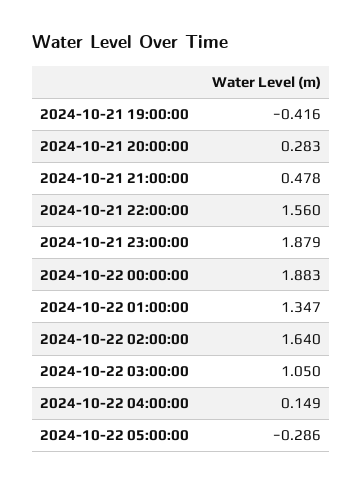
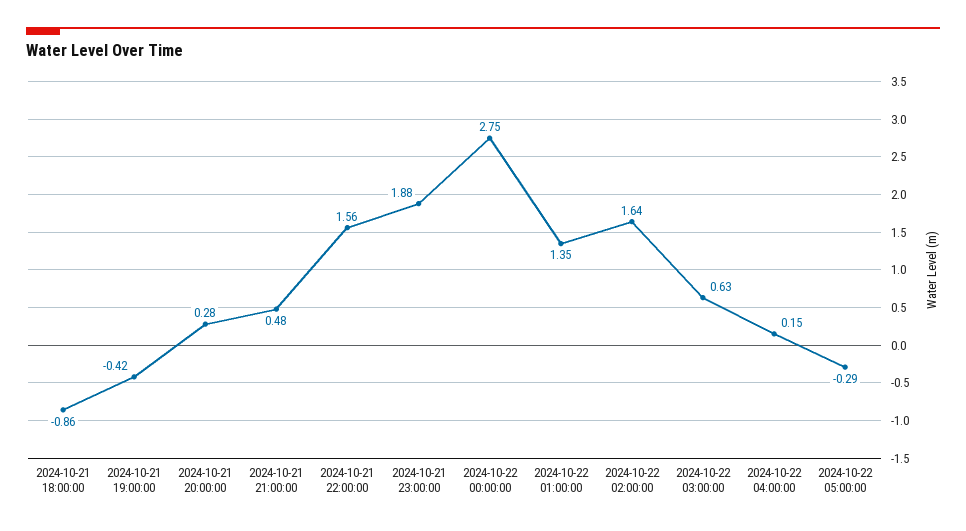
2024-10-22 00:00:00: 1.883 -> 2.75
2024-10-22 03:00:00: 1.05 -> 0.63
2024-10-21 18:00:00: none -> -0.86

